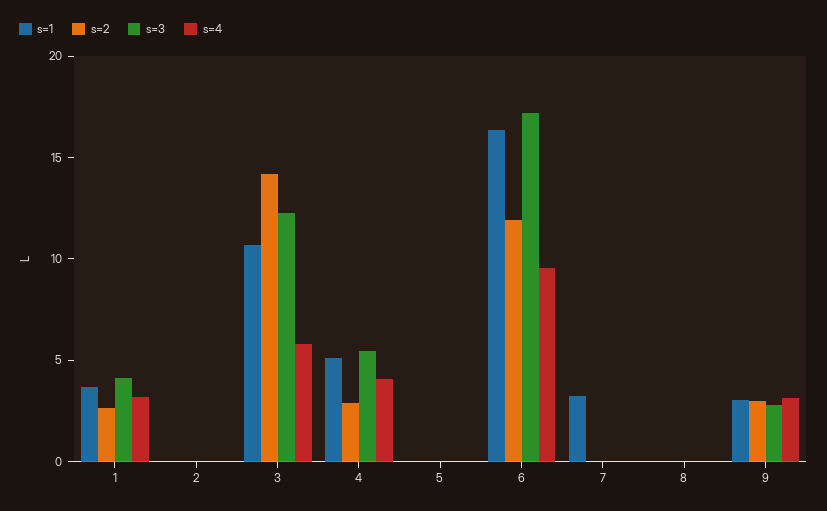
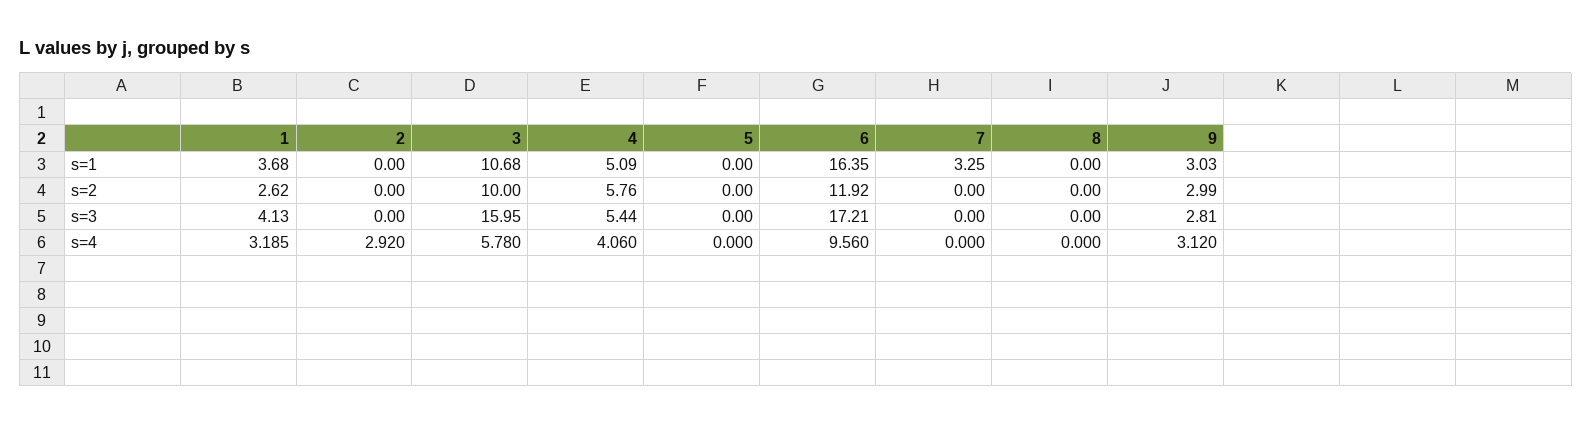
s=4, 2: 0 -> 2.92
s=2, 3: 14 -> 10
s=3, 3: 12 -> 15.95
s=2, 4: 3 -> 5.76

